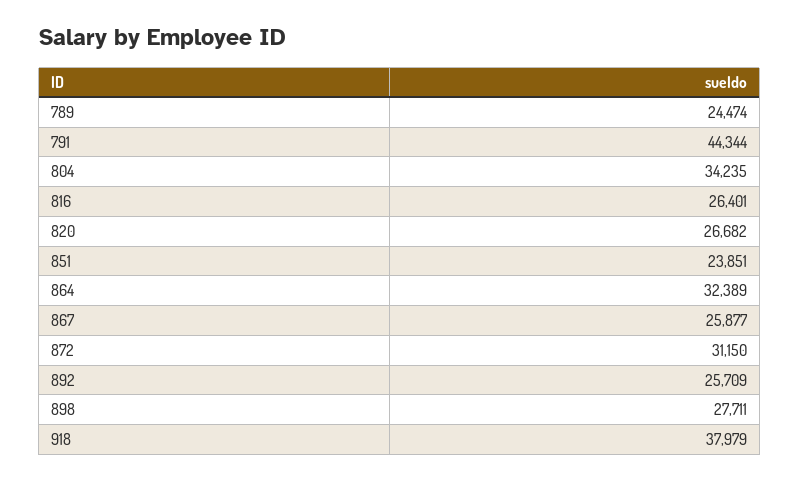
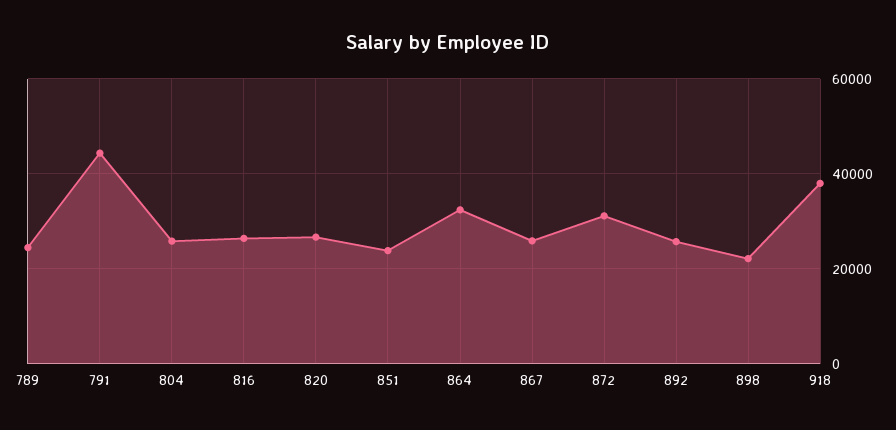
804: 34235 -> 26000
898: 27711 -> 22000

